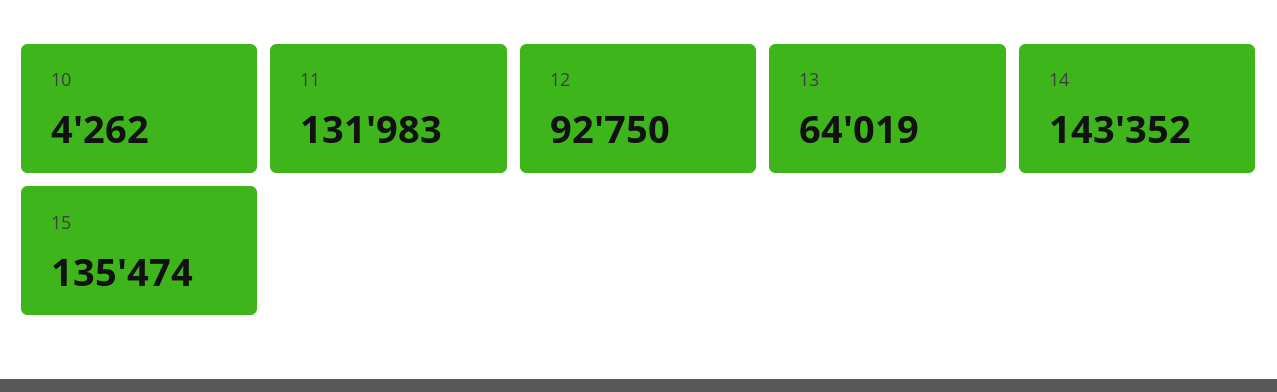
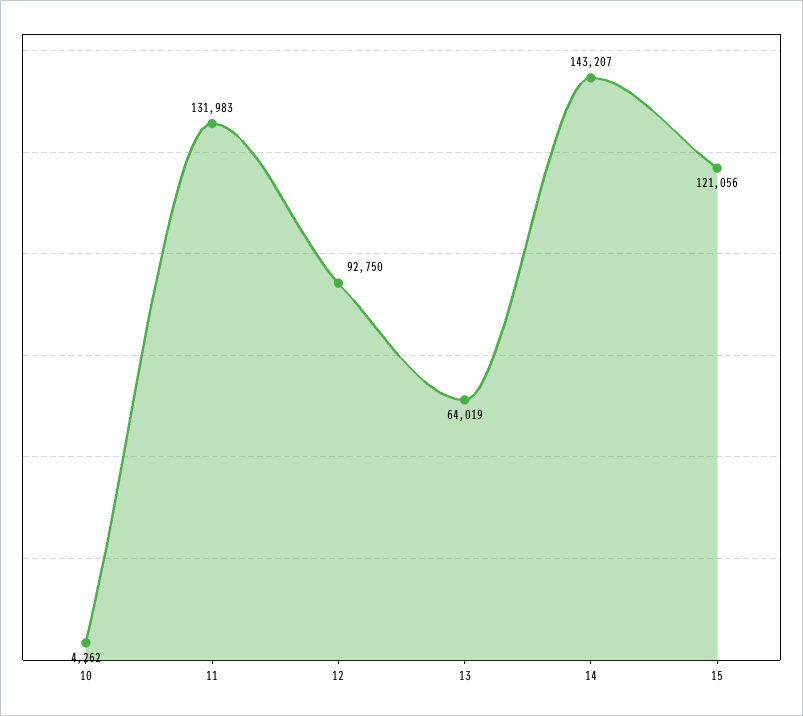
14: 143352 -> 143207
15: 135474 -> 121056

